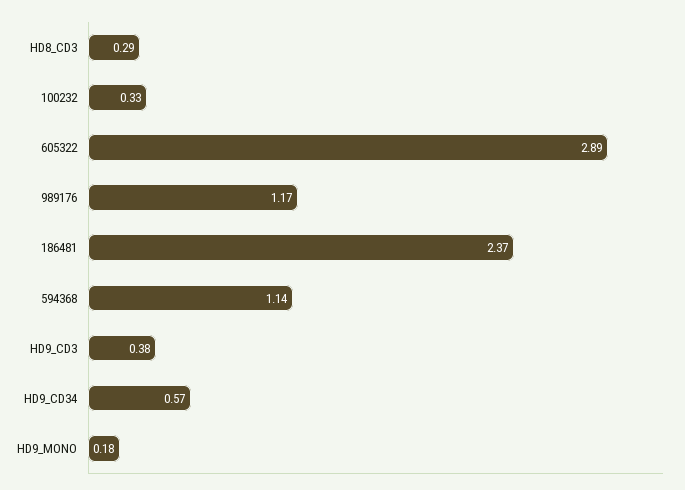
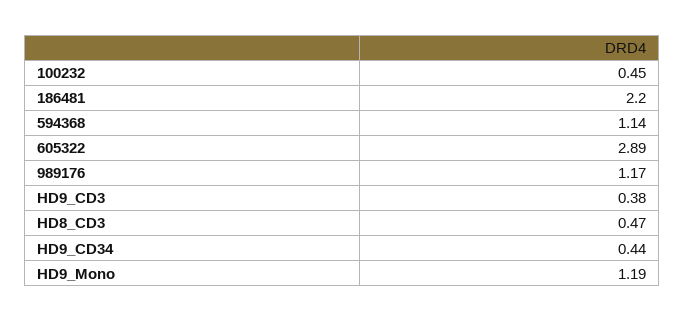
HD8_CD3: 0.29 -> 0.47
100232: 0.33 -> 0.45
186481: 2.37 -> 2.2
HD9_CD34: 0.57 -> 0.44
HD9_MONO: 0.18 -> 1.19

